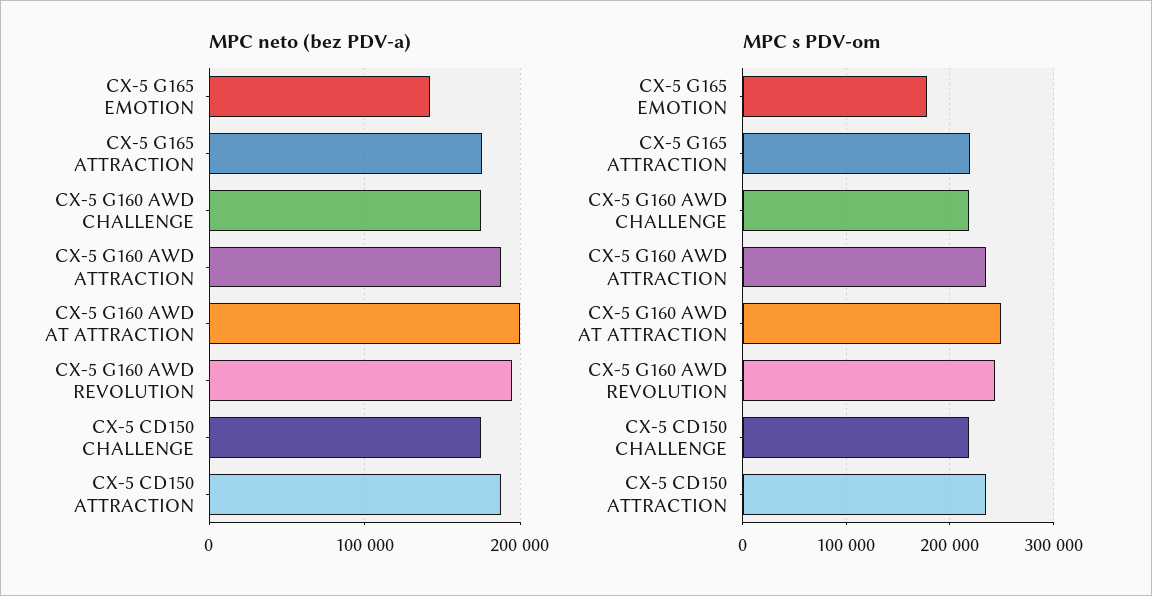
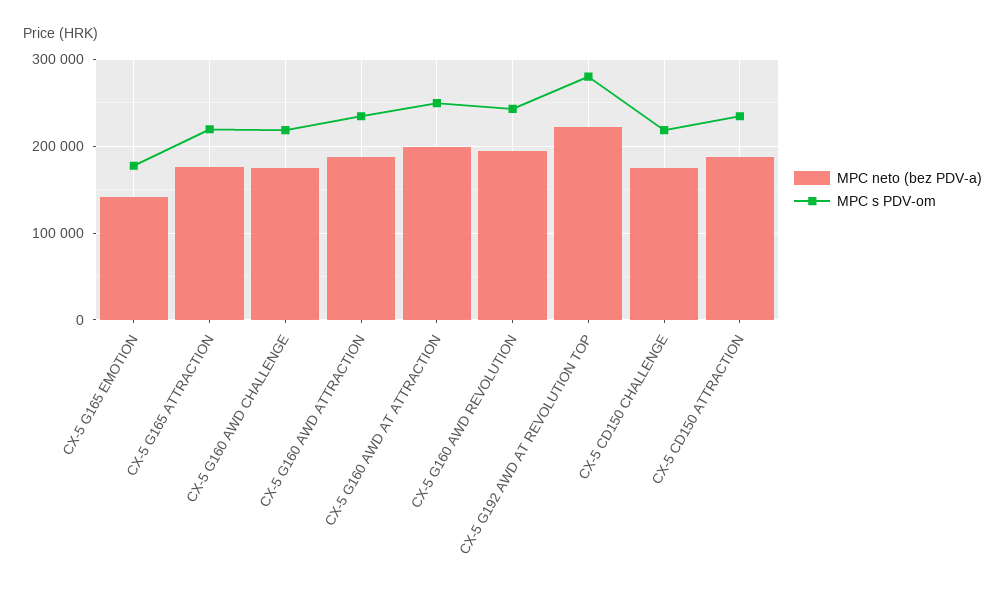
MPC neto (bez PDV-a), CX-5 G192 AWD AT REVOLUTION TOP: none -> 220000
MPC s PDV-om, CX-5 G192 AWD AT REVOLUTION TOP: none -> 280000

